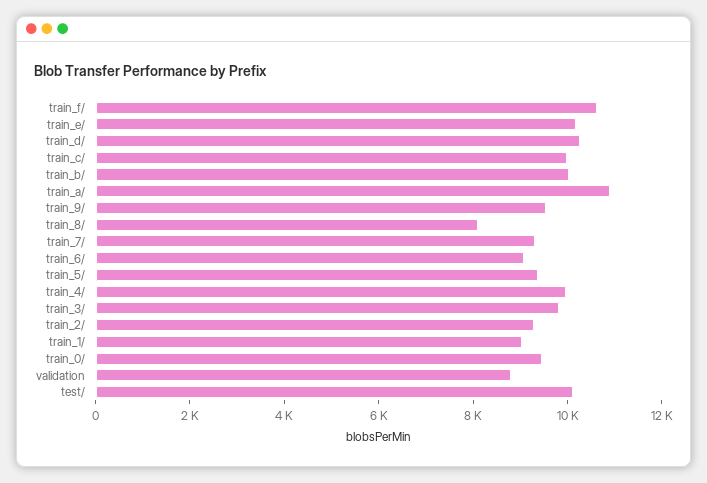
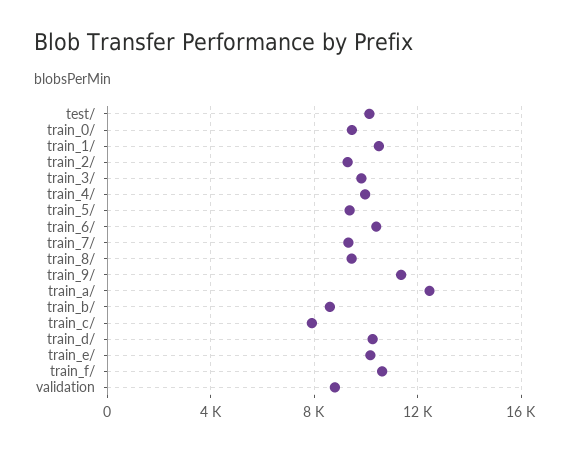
train_c/: 10000 -> 8000
train_b/: 10000 -> 8500
train_a/: 11000 -> 12500
train_9/: 9500 -> 11500
train_8/: 8000 -> 9500
train_6/: 9000 -> 10500
train_1/: 9000 -> 10500

